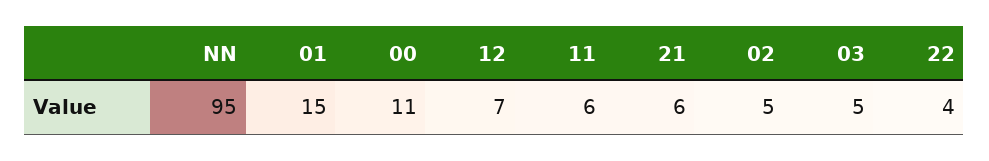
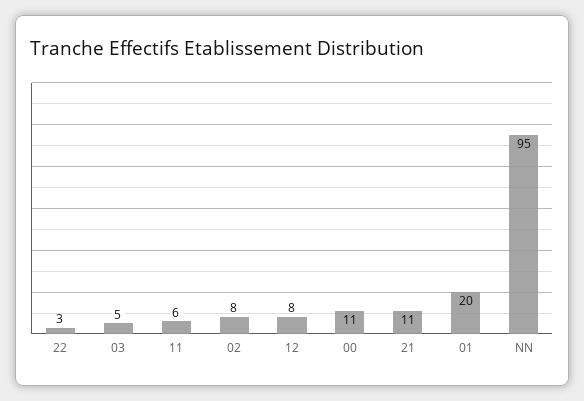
01: 15 -> 20
12: 7 -> 8
21: 6 -> 11
02: 5 -> 8
22: 4 -> 3

